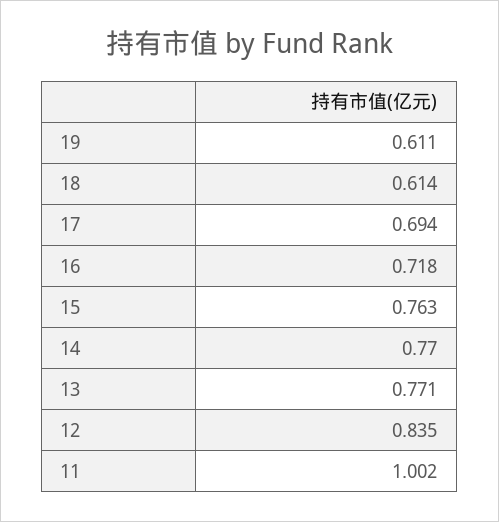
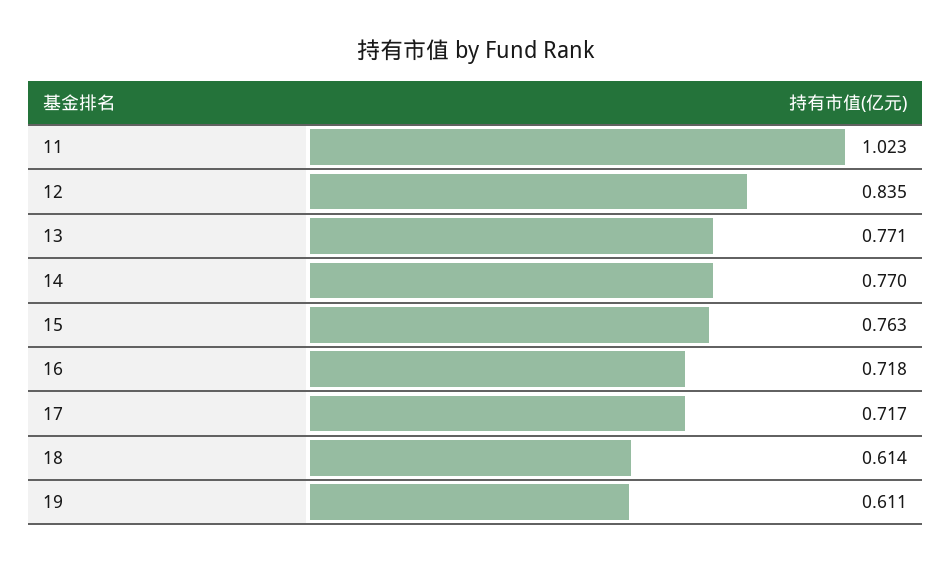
17: 0.694 -> 0.717
11: 1.002 -> 1.023

